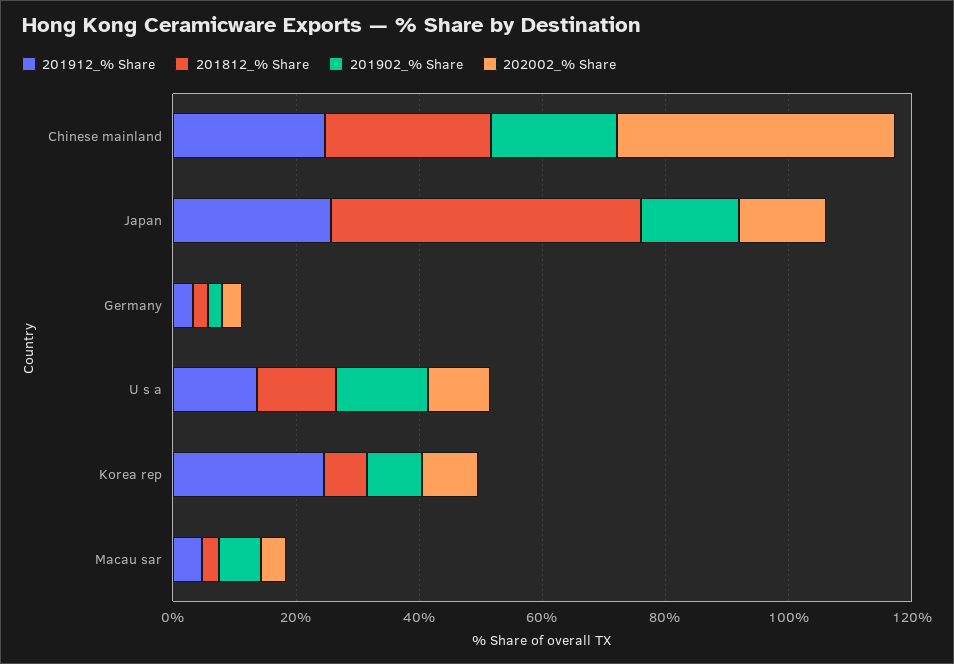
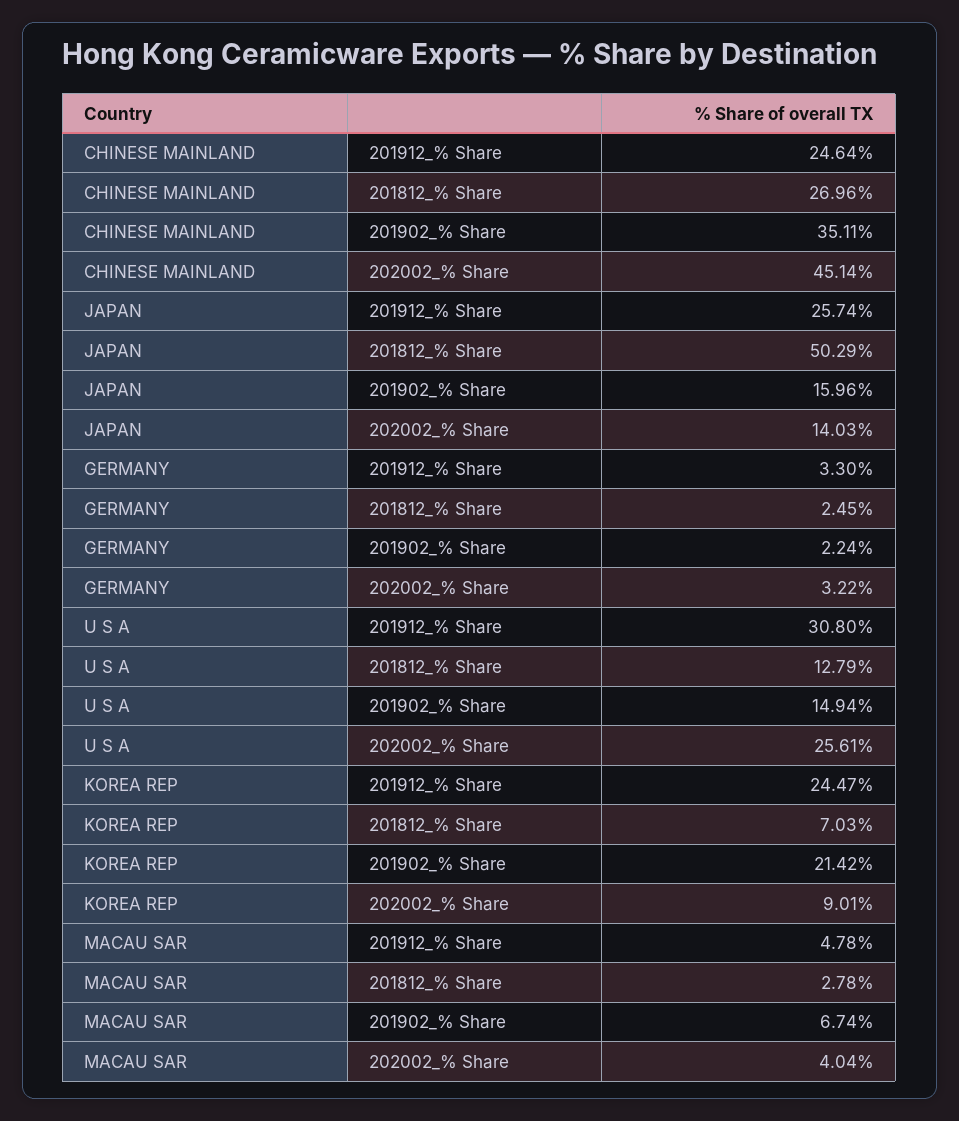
201902_% Share, Chinese mainland: 20 -> 35.11
201912_% Share, U s a: 15 -> 30.8
202002_% Share, U s a: 10 -> 25.61
201902_% Share, Korea rep: 10 -> 21.42

